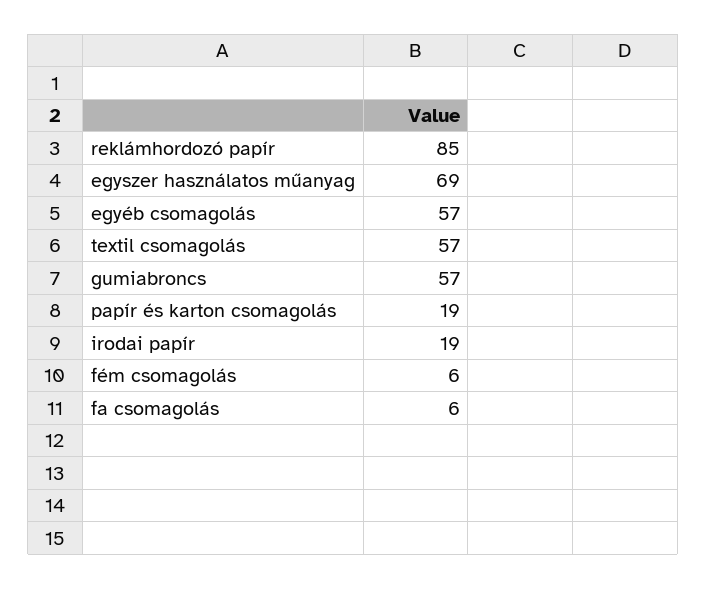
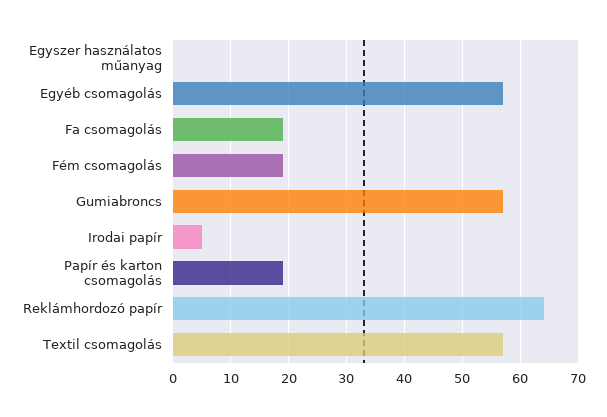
reklámhordozó papír: 85 -> 65
egyszer használatos műanyag: 69 -> 0
irodai papír: 19 -> 5
fém csomagolás: 6 -> 20
fa csomagolás: 6 -> 20

